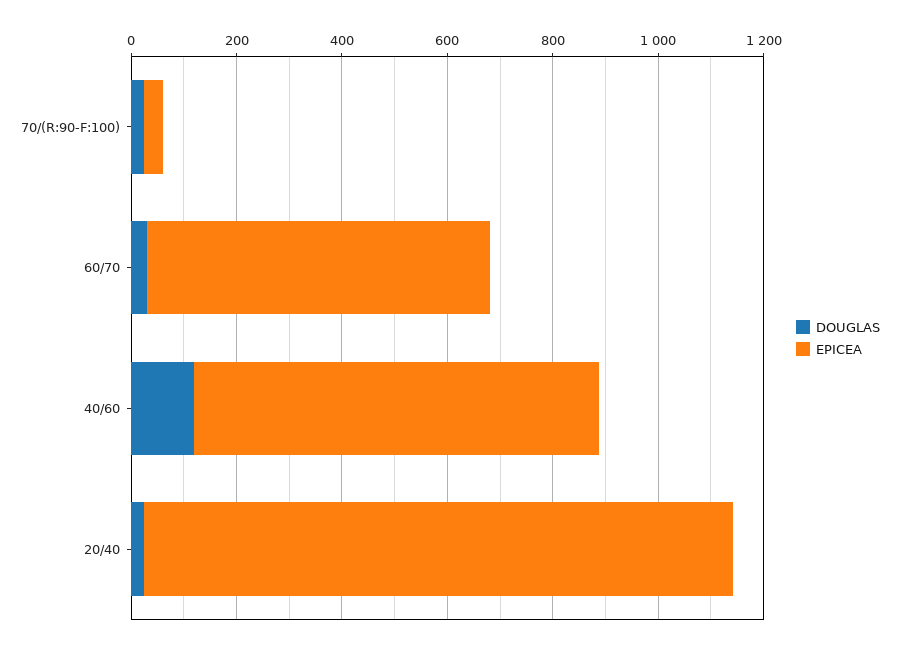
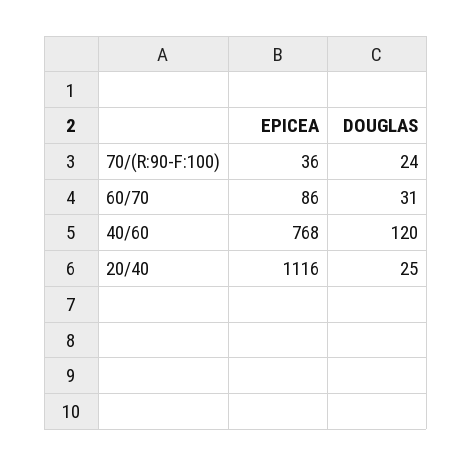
EPICEA, 60/70: 650 -> 86

